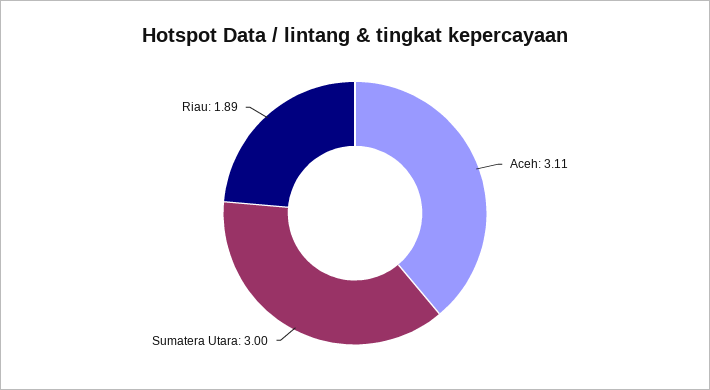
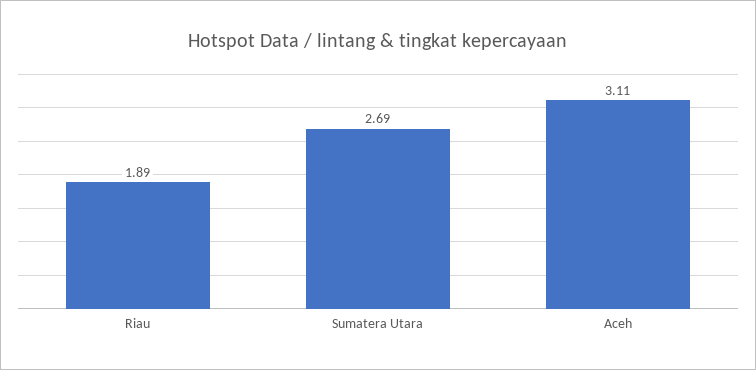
Sumatera Utara: 3 -> 2.69

